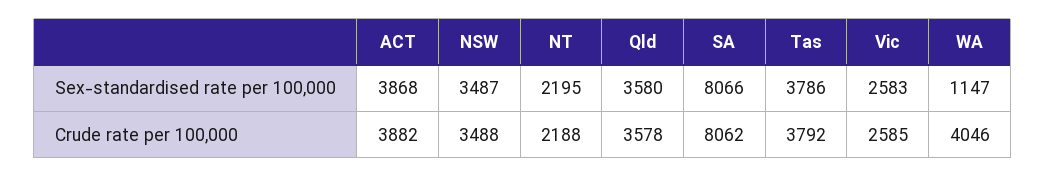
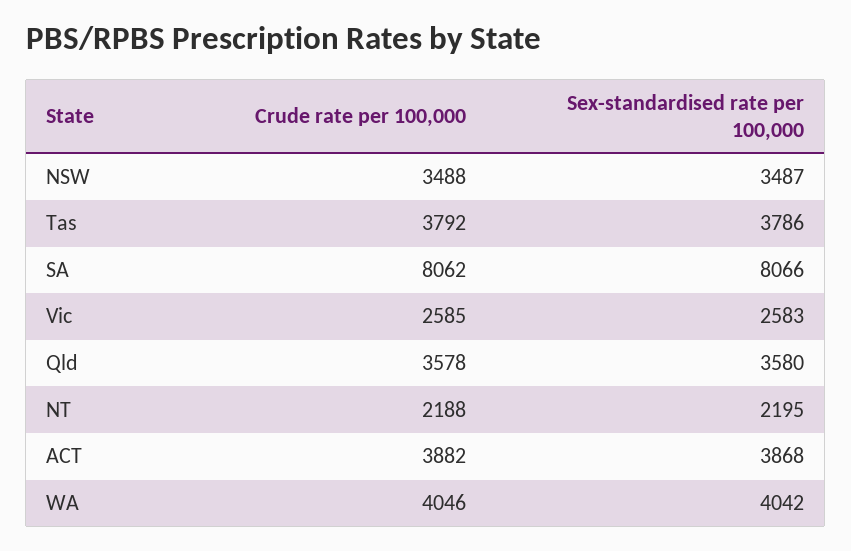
WA, Sex-standardised rate per 100,000: 1147 -> 4042

